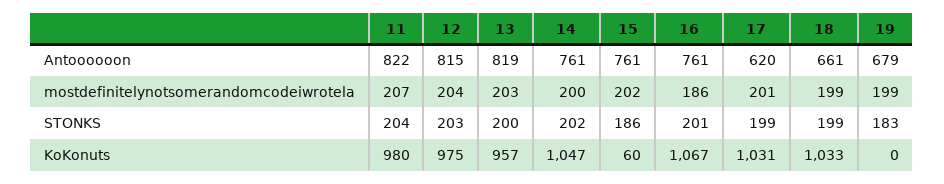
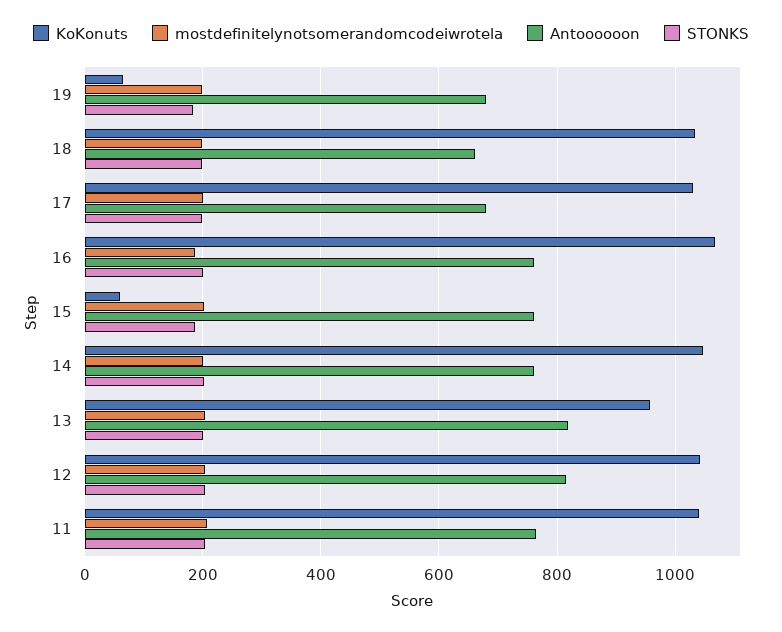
Antoooooon, 11: 822 -> 760
Antoooooon, 17: 620 -> 680
KoKonuts, 11: 980 -> 1040
KoKonuts, 12: 975 -> 1040
KoKonuts, 19: 0 -> 60

